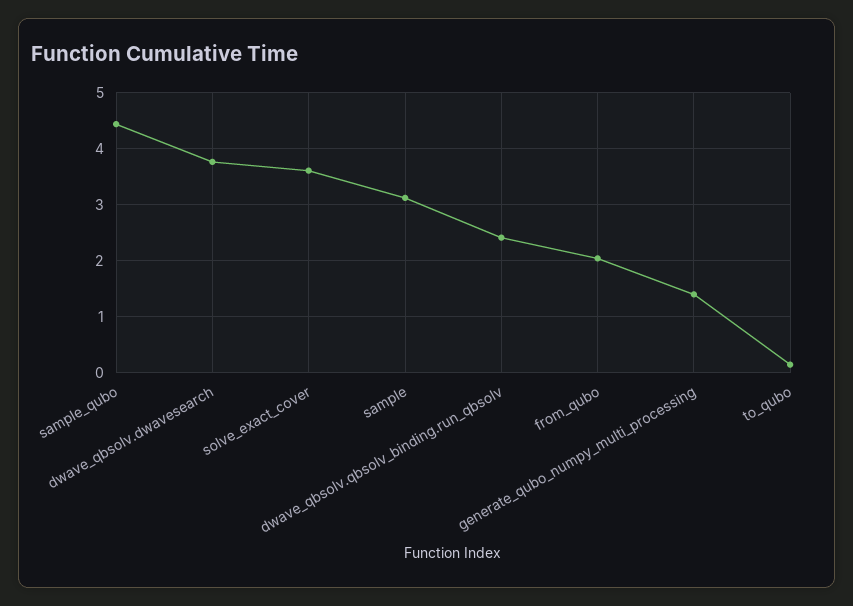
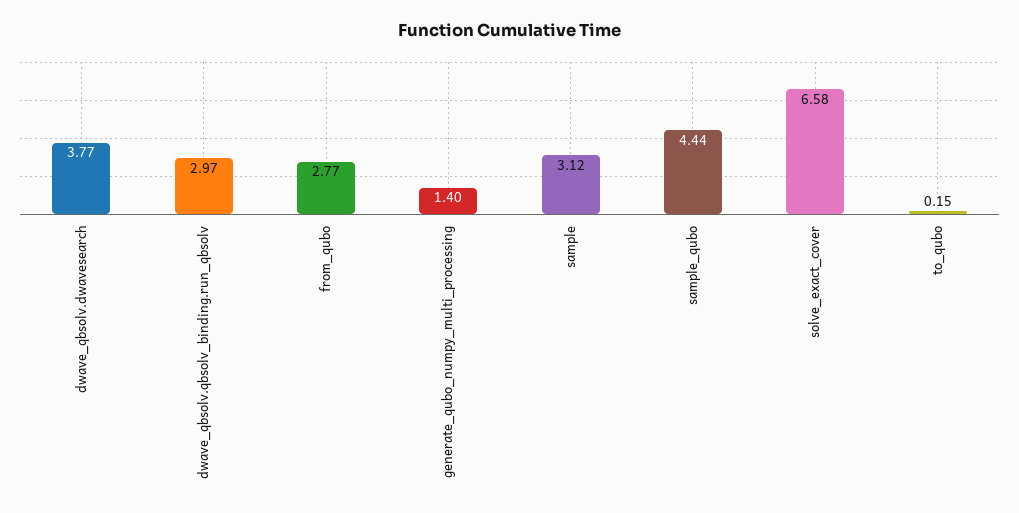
solve_exact_cover: 3.6 -> 6.58
dwave_qbsolv.qbsolv_binding.run_qbsolv: 2.4 -> 2.97
from_qubo: 2 -> 2.77

